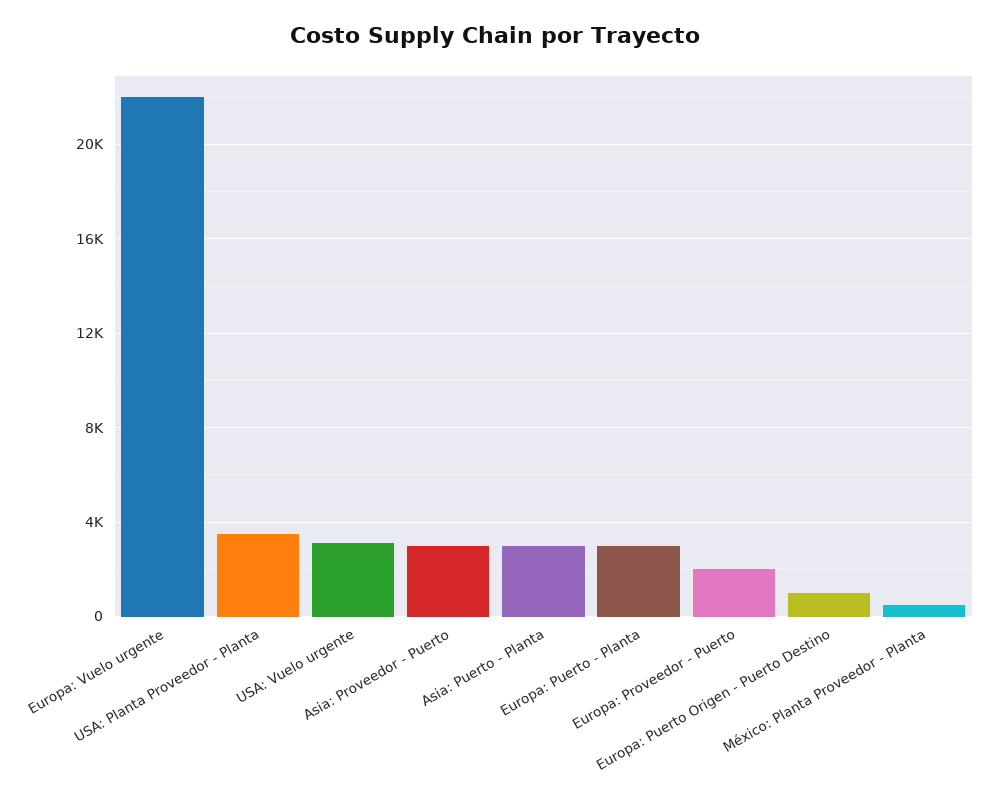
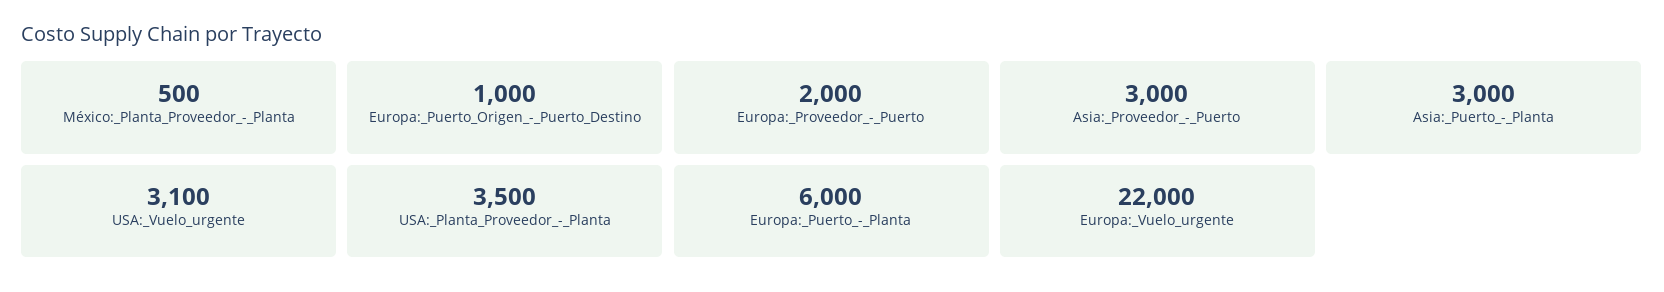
Europa: Puerto - Planta: 3000 -> 6000

